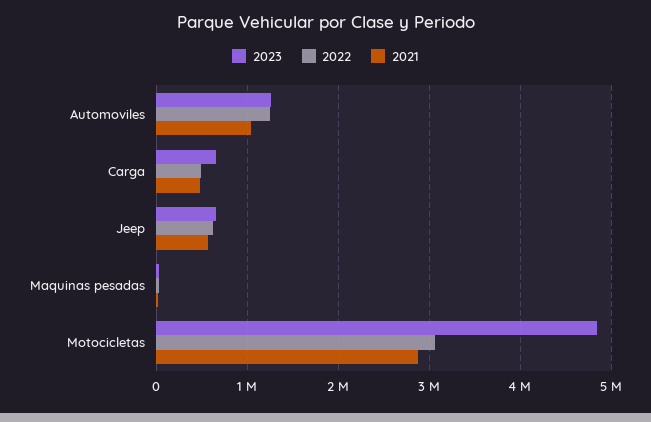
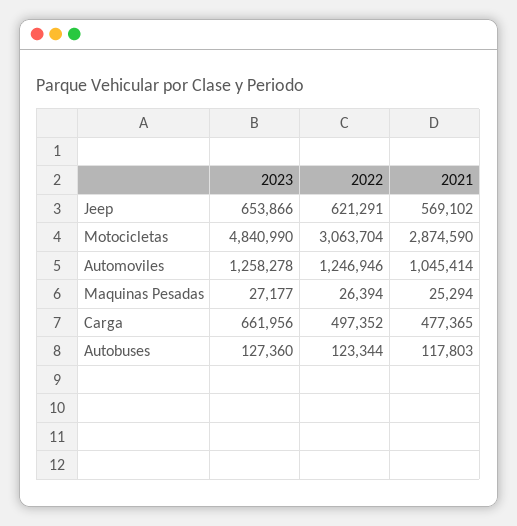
2023, Autobuses: none -> 127360
2022, Autobuses: none -> 123344
2021, Autobuses: none -> 117803

